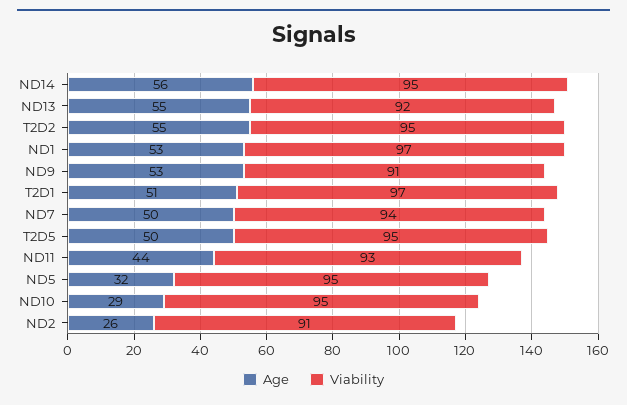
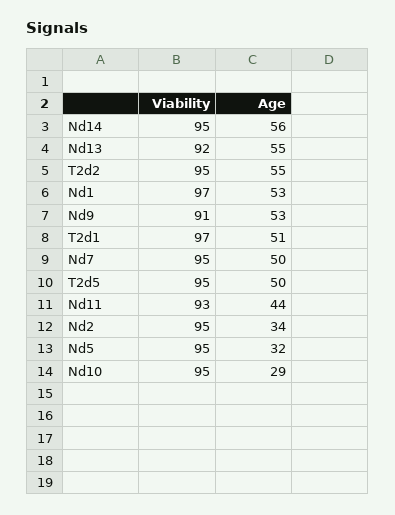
Viability, ND7: 94 -> 95
Age, ND2: 26 -> 34
Viability, ND2: 91 -> 95

